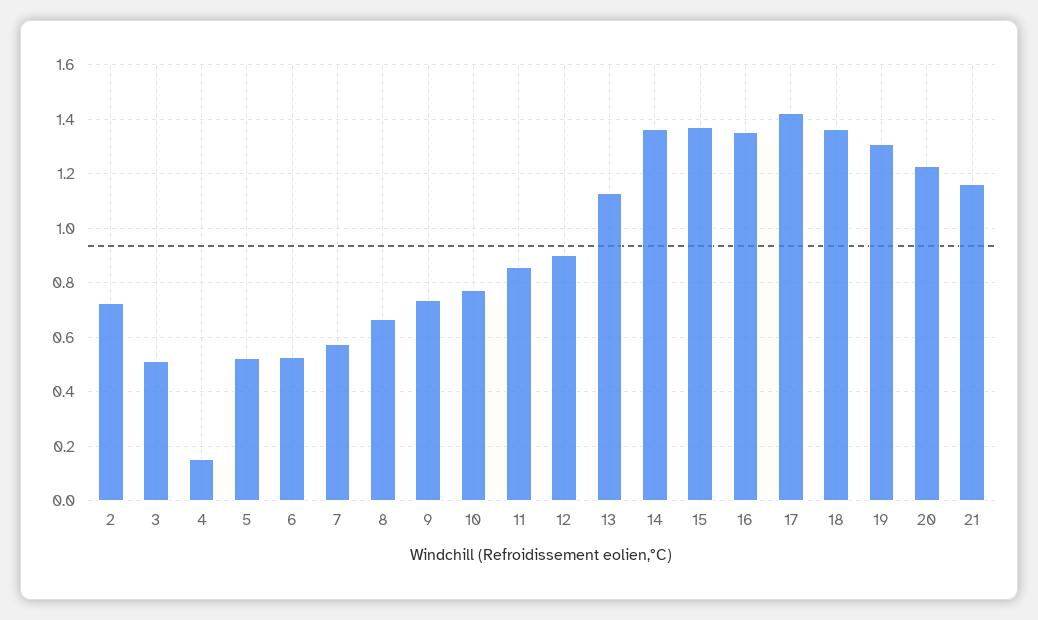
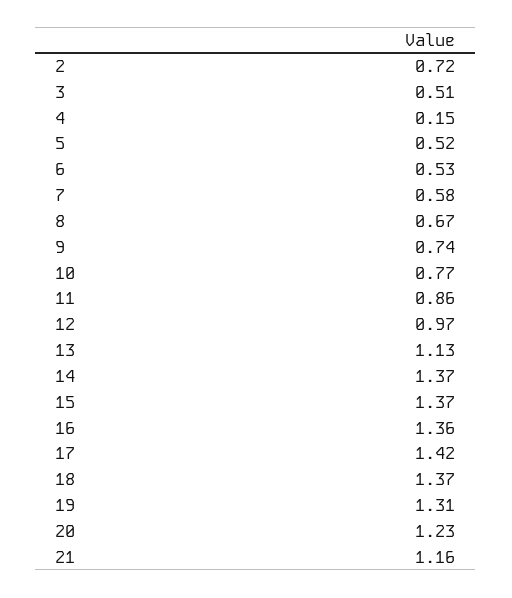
12: 0.9 -> 0.97

